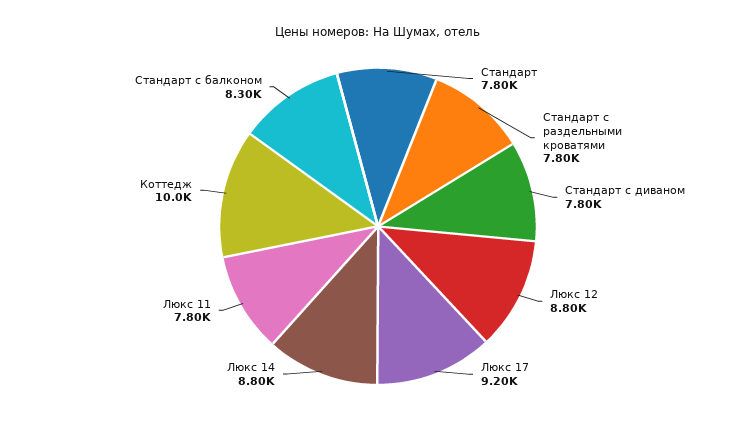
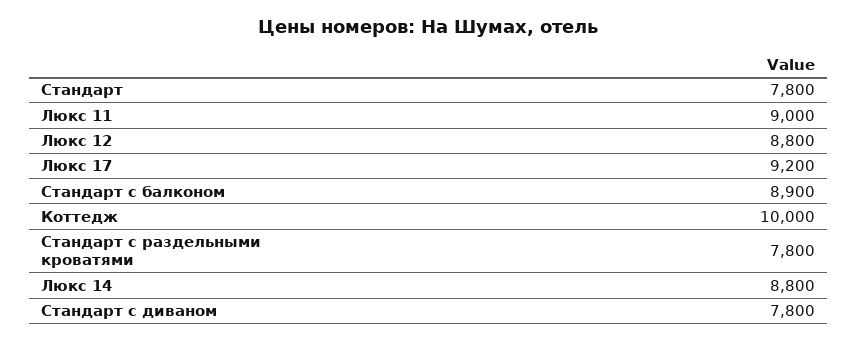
Люкс 11: 7800 -> 9000
Стандарт с балконом: 8300 -> 8900

